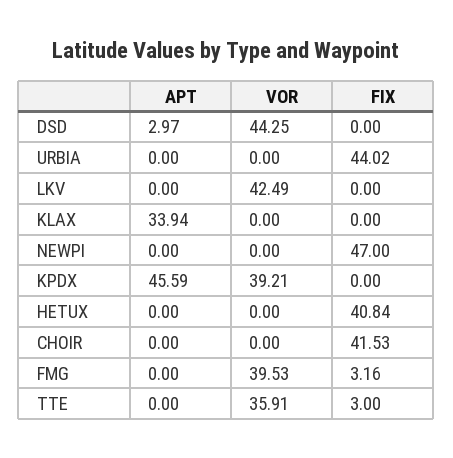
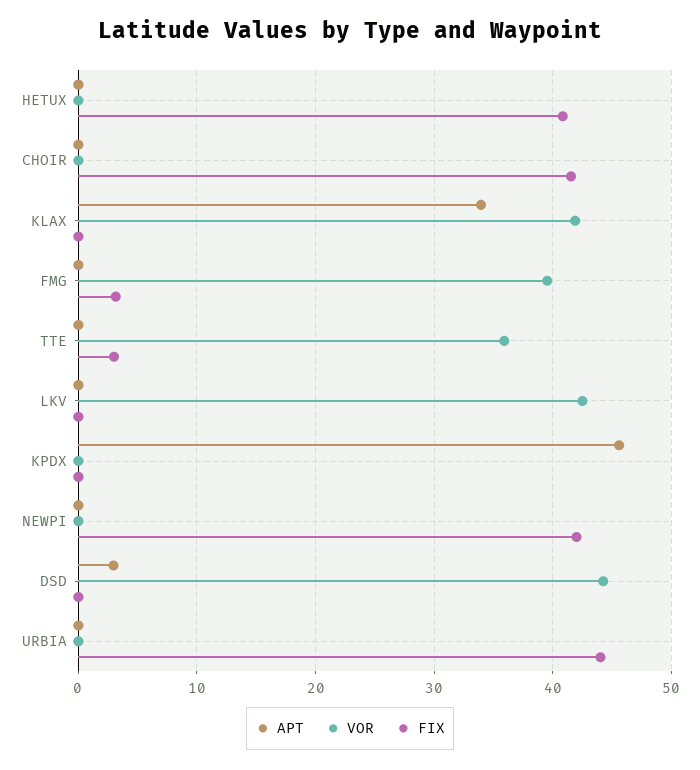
VOR, KLAX: 0 -> 42
FIX, NEWPI: 47 -> 42
VOR, KPDX: 39.21 -> 0

